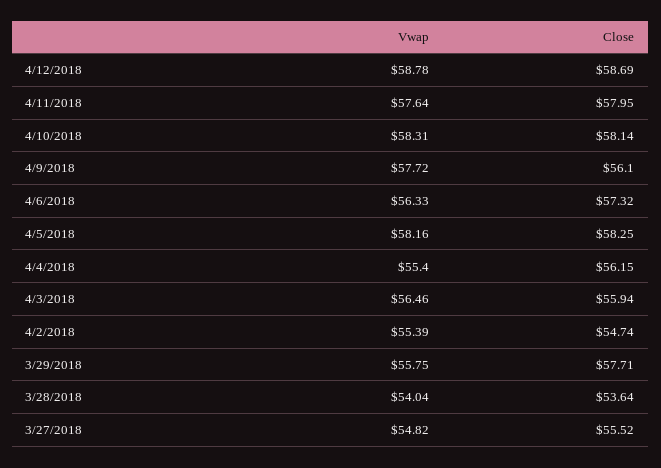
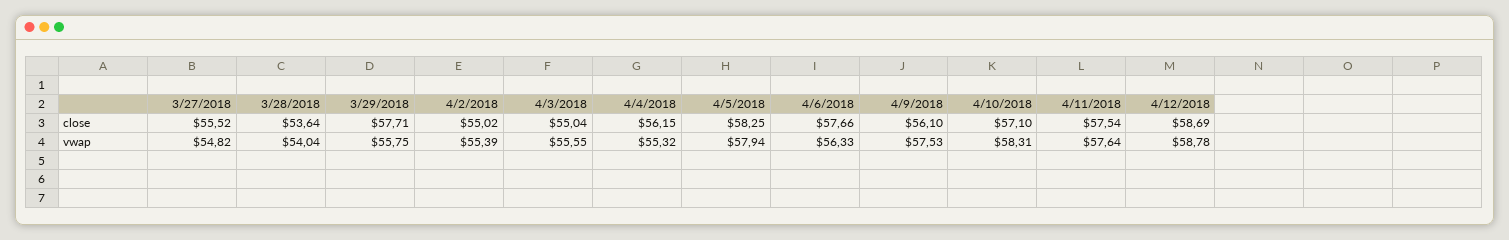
Close, 4/11/2018: 57.95 -> 57.54
Close, 4/10/2018: 58.14 -> 57.1
Vwap, 4/9/2018: 57.72 -> 57.53
Close, 4/6/2018: 57.32 -> 57.66
Vwap, 4/5/2018: 58.16 -> 57.94
Vwap, 4/4/2018: 55.4 -> 55.32
Vwap, 4/3/2018: 56.46 -> 55.55
Close, 4/3/2018: 55.94 -> 55.04
Close, 4/2/2018: 54.74 -> 55.02

